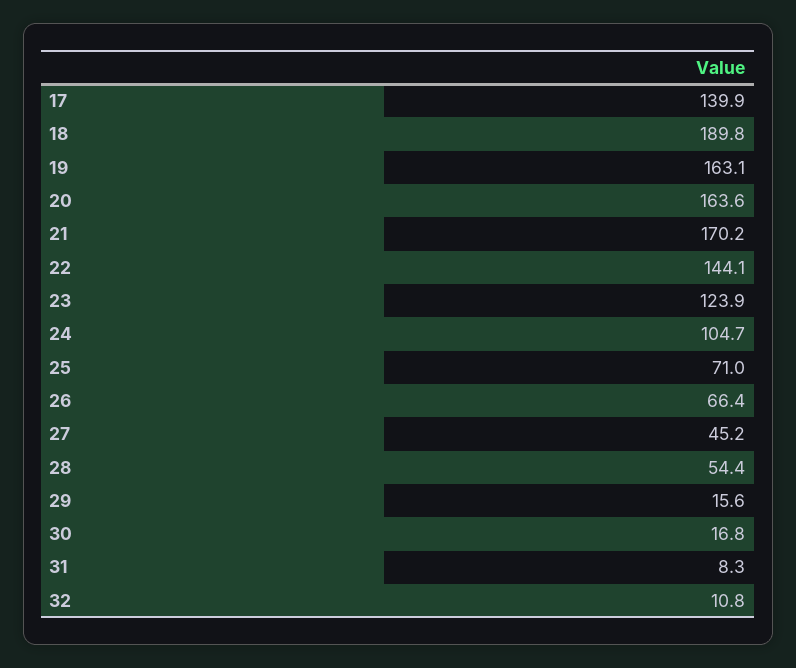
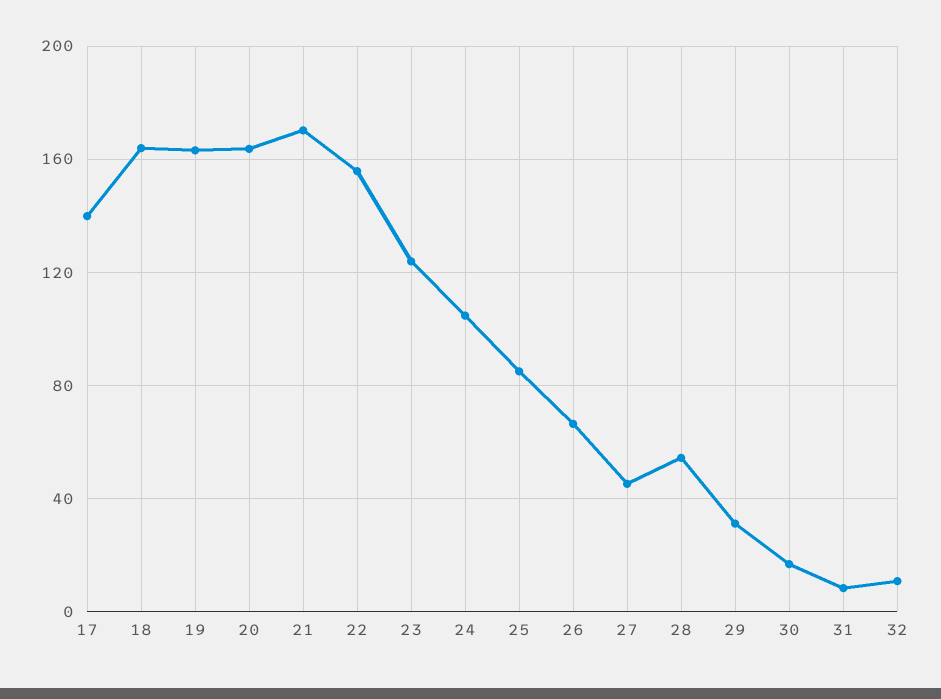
18: 189.8 -> 165
22: 144.1 -> 155
25: 71 -> 85
29: 15.6 -> 30

